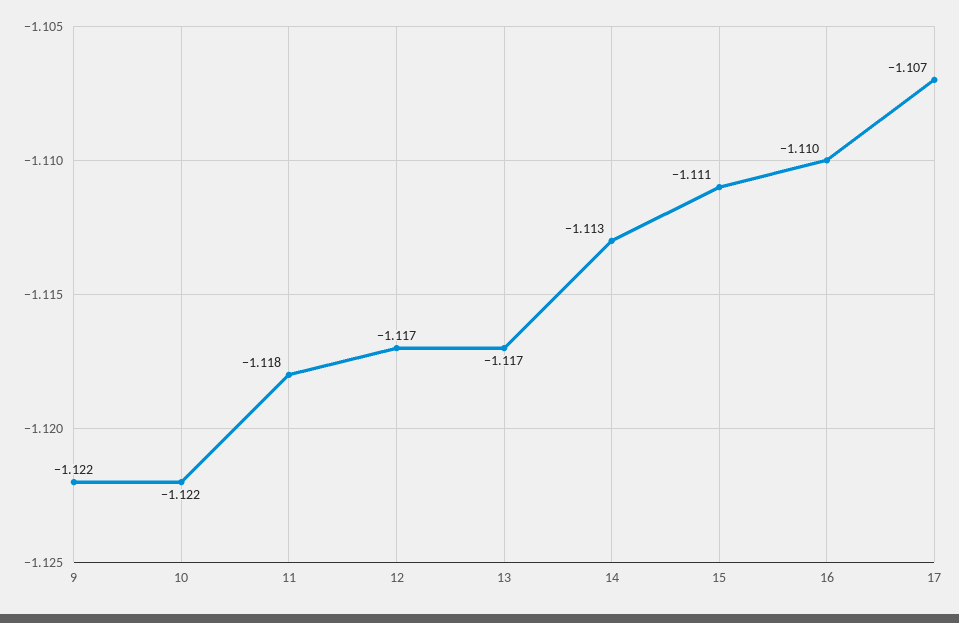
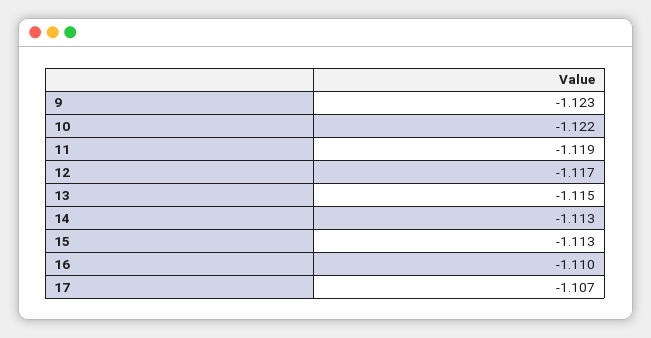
9: -1.122 -> -1.123
11: -1.118 -> -1.119
13: -1.117 -> -1.115
15: -1.111 -> -1.113

